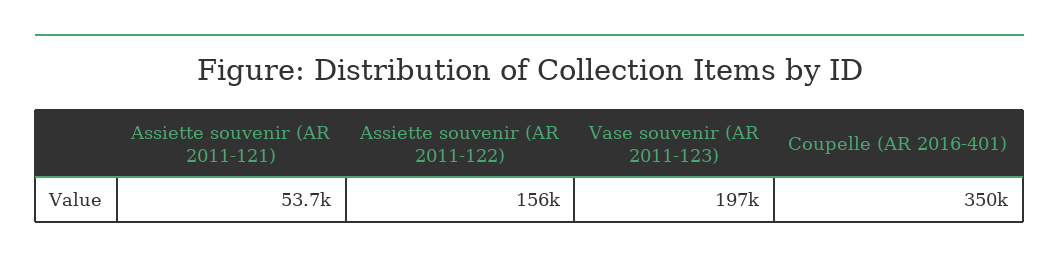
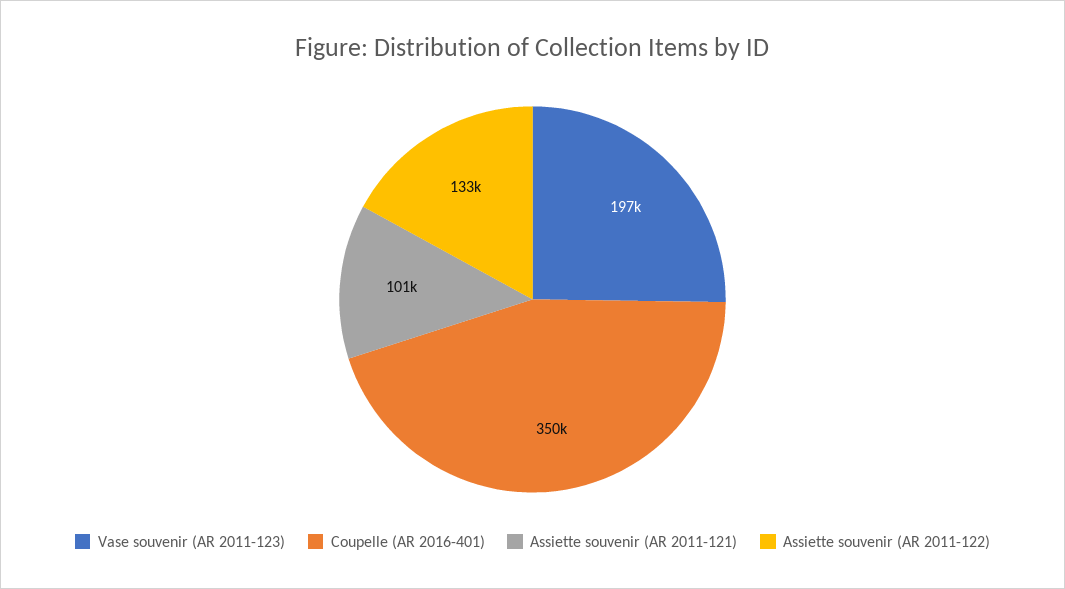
Assiette souvenir (AR 2011-121): 53700 -> 101000
Assiette souvenir (AR 2011-122): 156000 -> 133000

